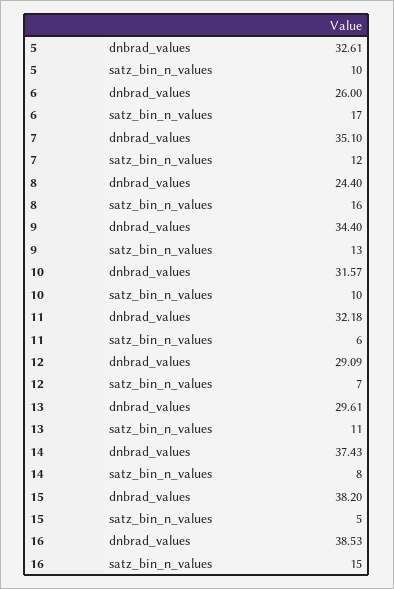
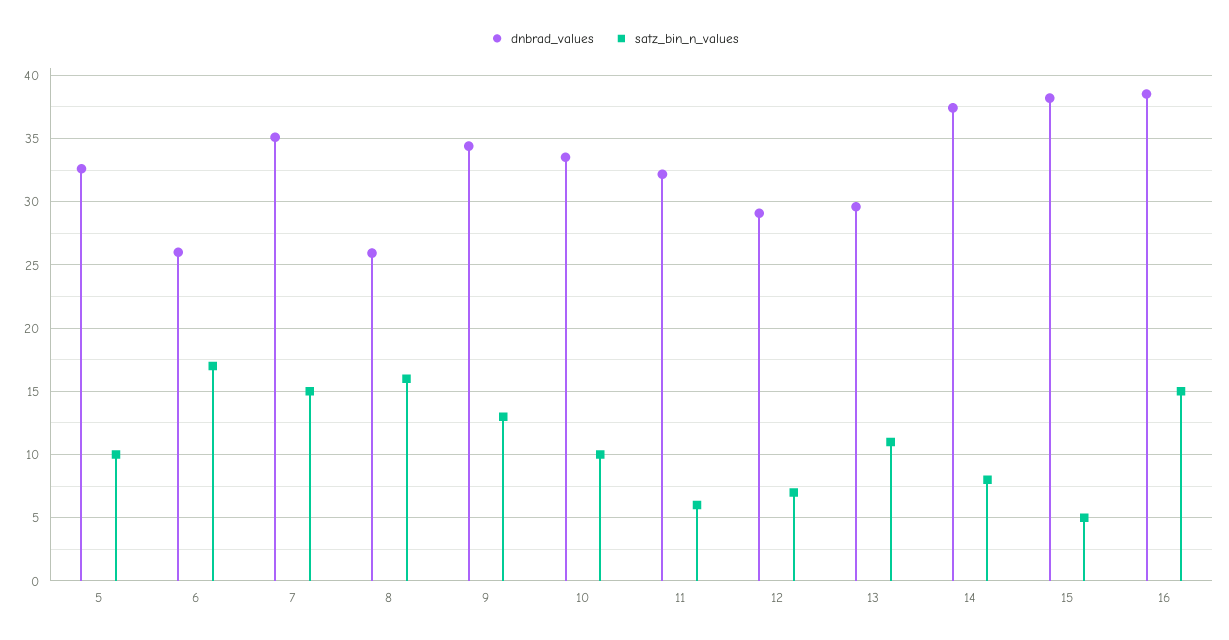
satz_bin_n_values, 7: 12 -> 15
dnbrad_values, 8: 24.4 -> 26
dnbrad_values, 10: 31.57 -> 33.5

